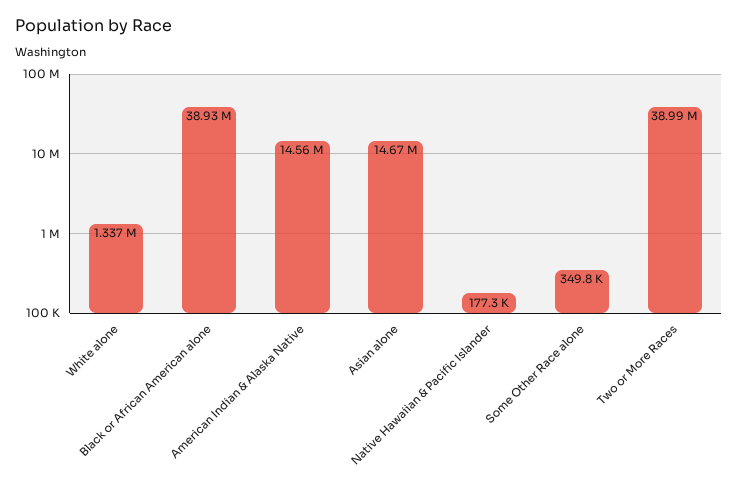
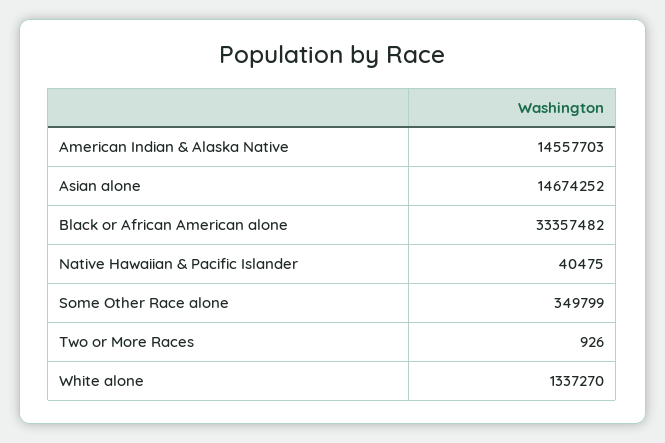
Black or African American alone: 38930000 -> 33357482
Native Hawaiian & Pacific Islander: 177300 -> 40475
Two or More Races: 38990000 -> 926

